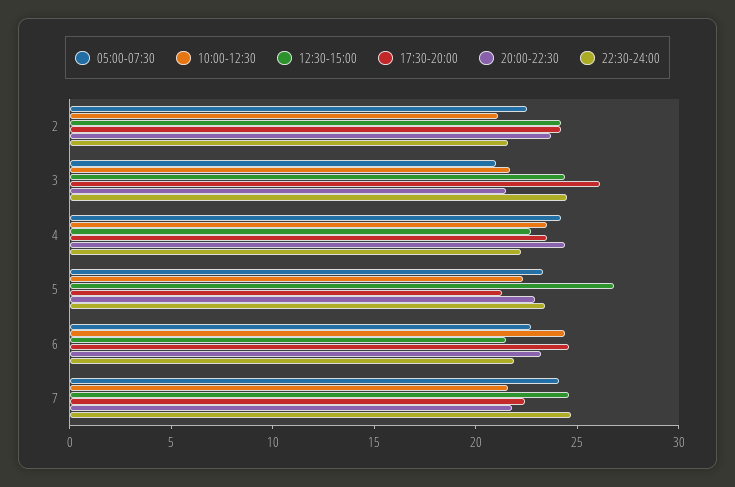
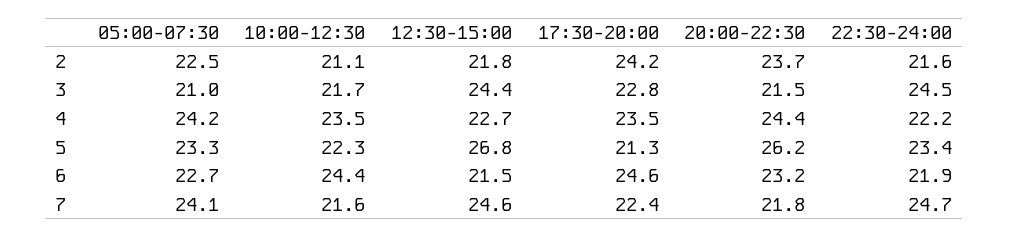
12:30-15:00, 2: 24 -> 21.8
17:30-20:00, 3: 26 -> 22.8
20:00-22:30, 5: 23 -> 26.2

